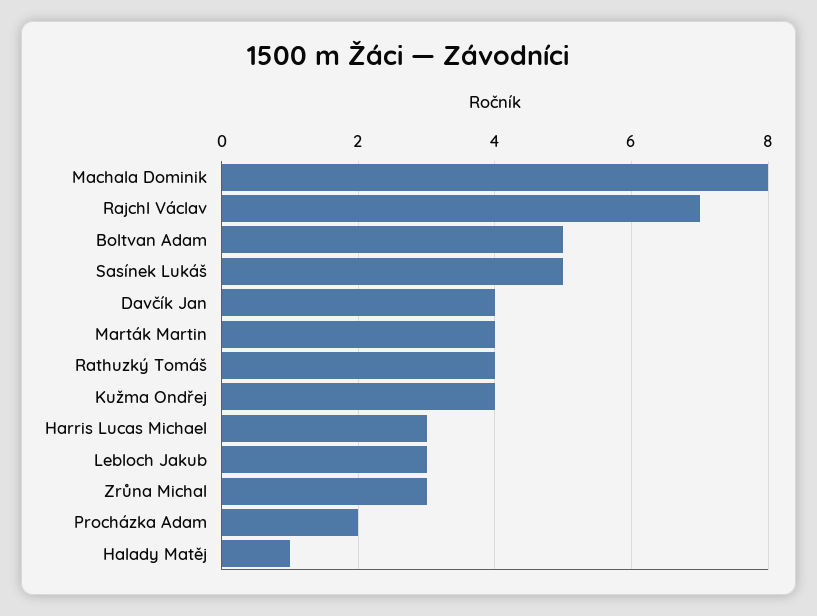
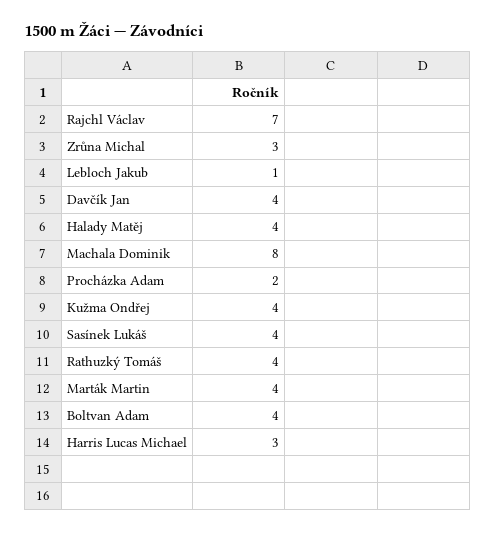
Boltvan Adam: 5 -> 4
Sasínek Lukáš: 5 -> 4
Lebloch Jakub: 3 -> 1
Halady Matěj: 1 -> 4

